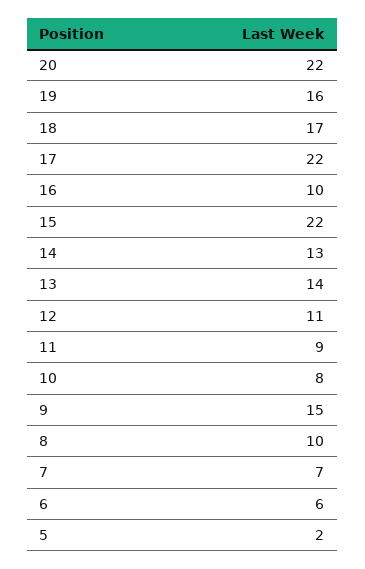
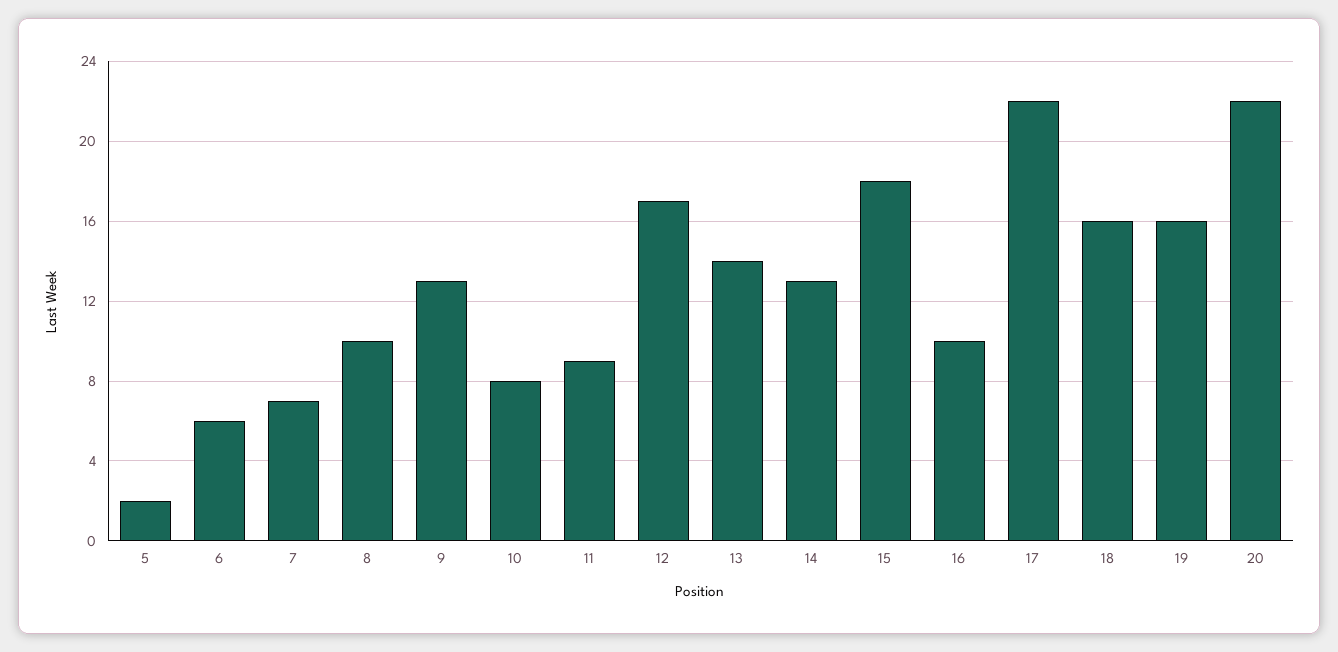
18: 17 -> 16
15: 22 -> 18
12: 11 -> 17
9: 15 -> 13

